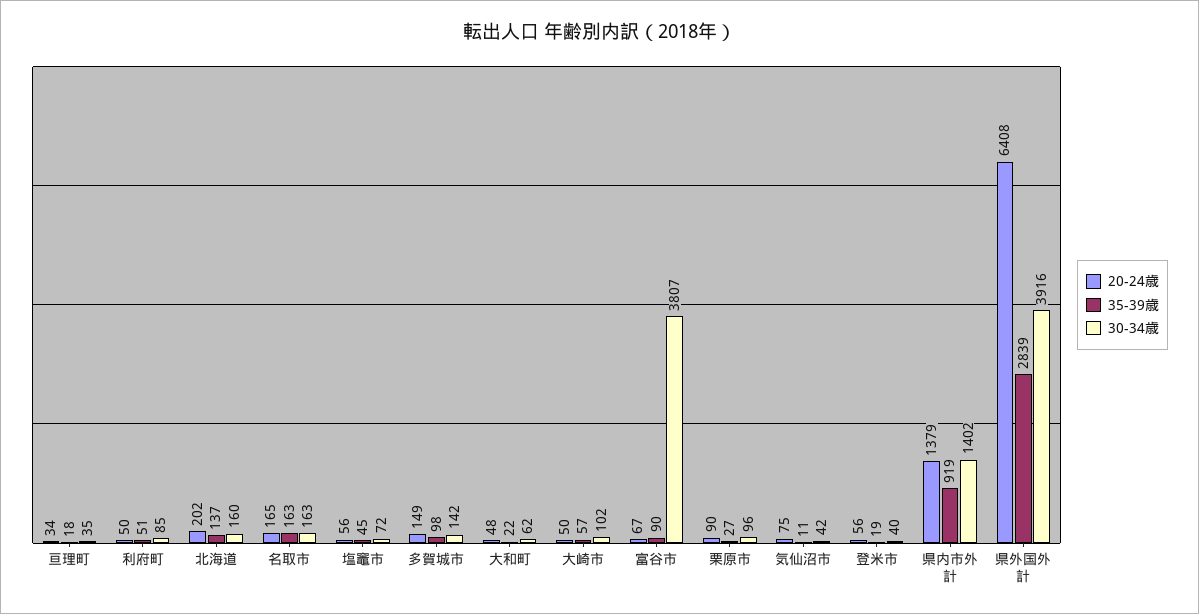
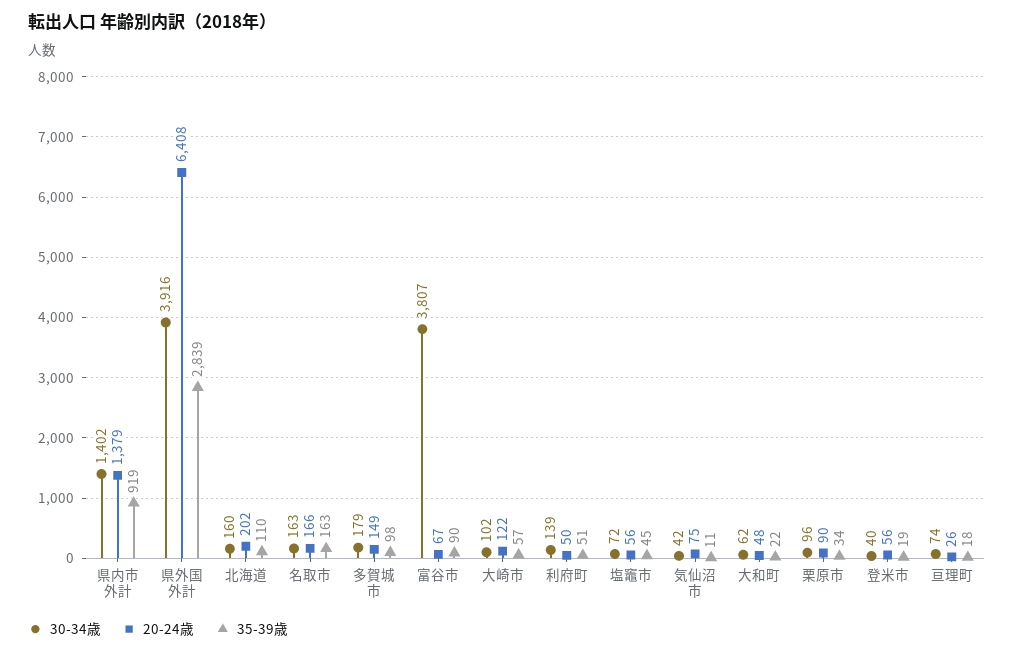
20-24歳, 亘理町: 34 -> 26
30-34歳, 亘理町: 35 -> 74
30-34歳, 利府町: 85 -> 139
35-39歳, 北海道: 137 -> 110
20-24歳, 名取市: 165 -> 166
30-34歳, 多賀城市: 142 -> 179
20-24歳, 大崎市: 50 -> 122
35-39歳, 栗原市: 27 -> 34

